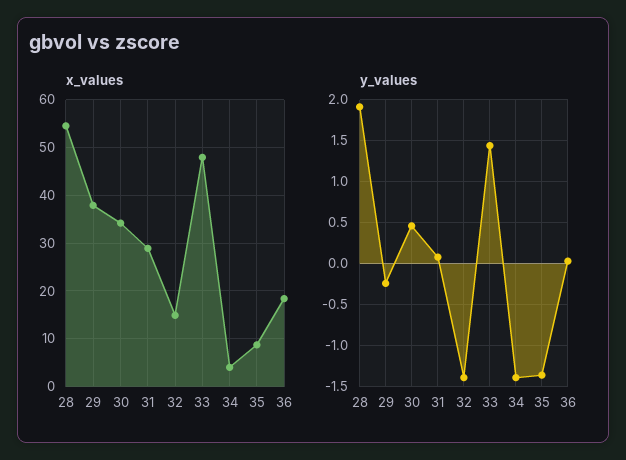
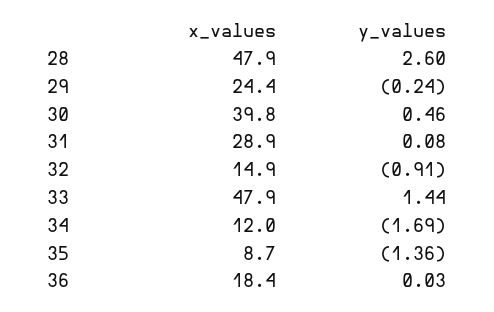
x_values, 28: 54 -> 47.9
x_values, 29: 38 -> 24.4
x_values, 30: 34 -> 39.8
x_values, 34: 4 -> 12
y_values, 28: 1.9 -> 2.6
y_values, 32: -1.4 -> -0.91
y_values, 34: -1.4 -> -1.69

